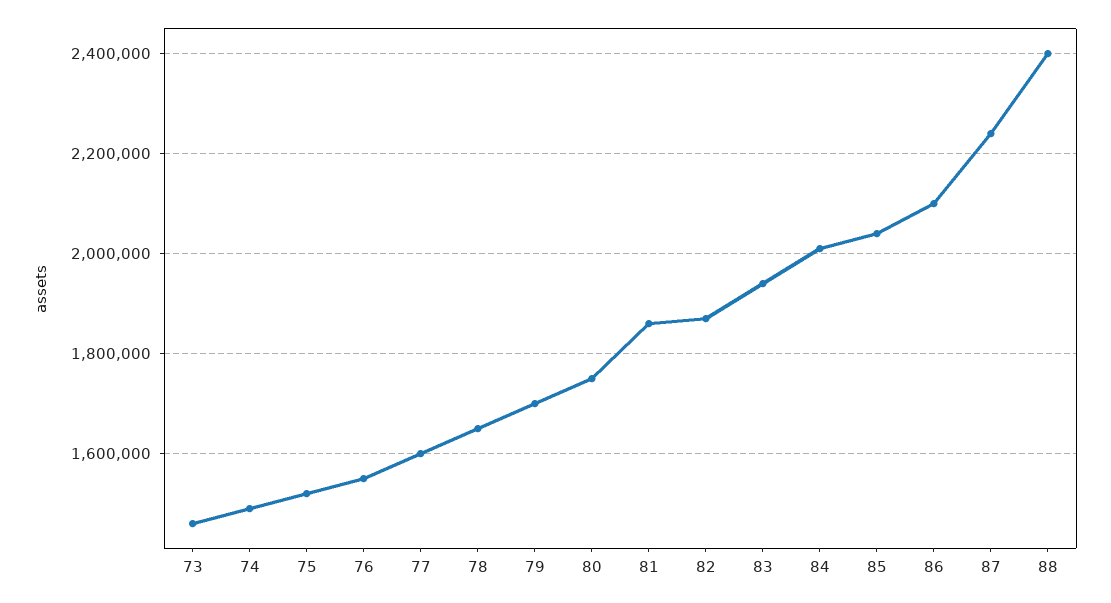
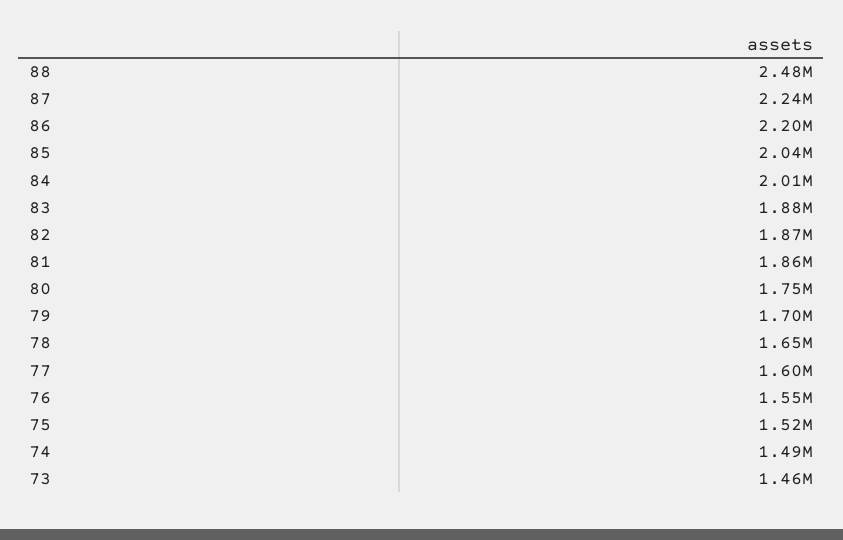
83: 1940000 -> 1880000
86: 2100000 -> 2200000
88: 2400000 -> 2480000

